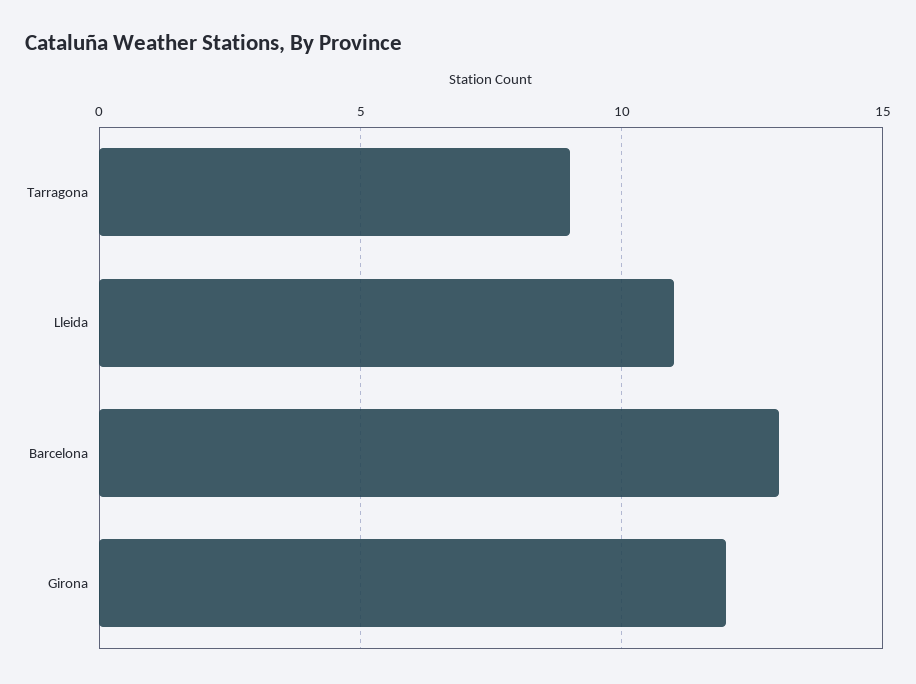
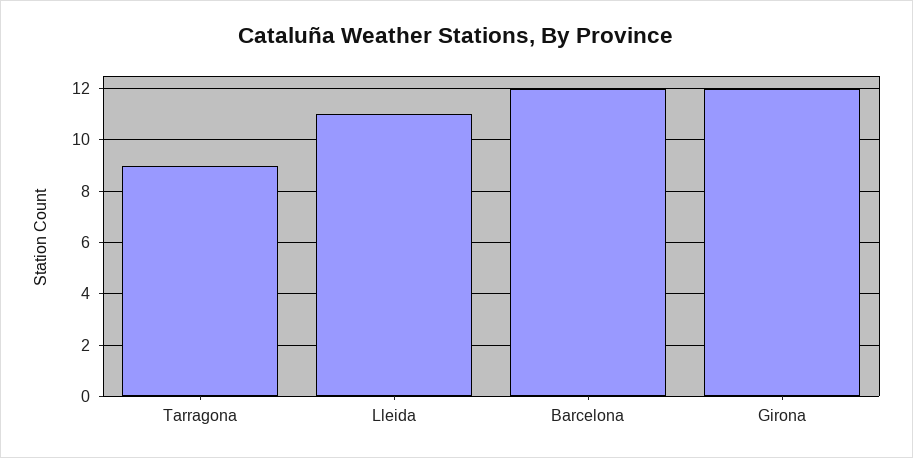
Barcelona: 13 -> 12

